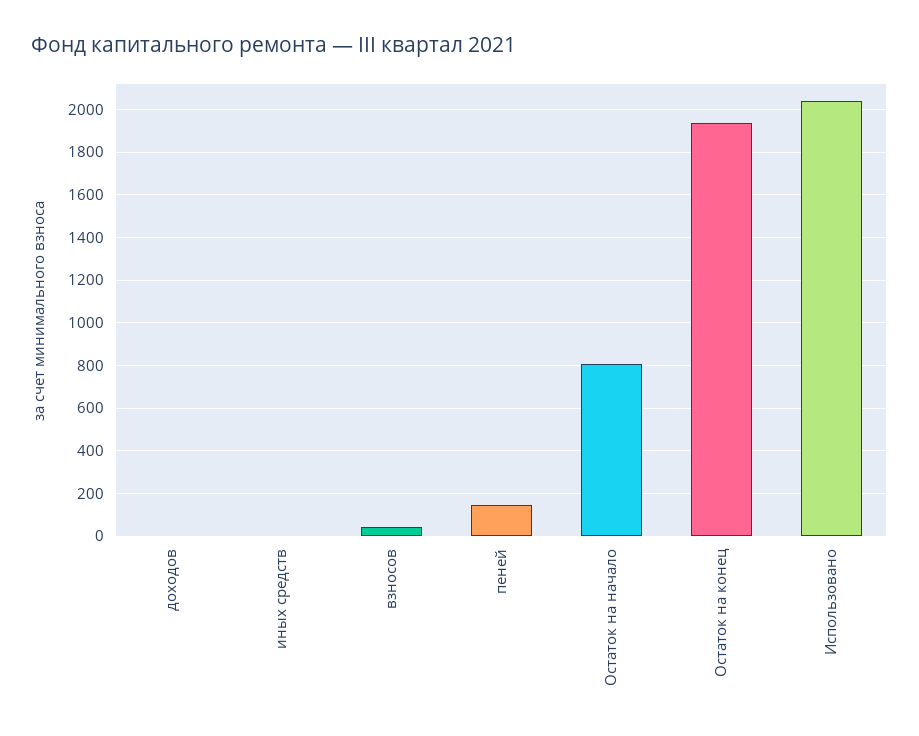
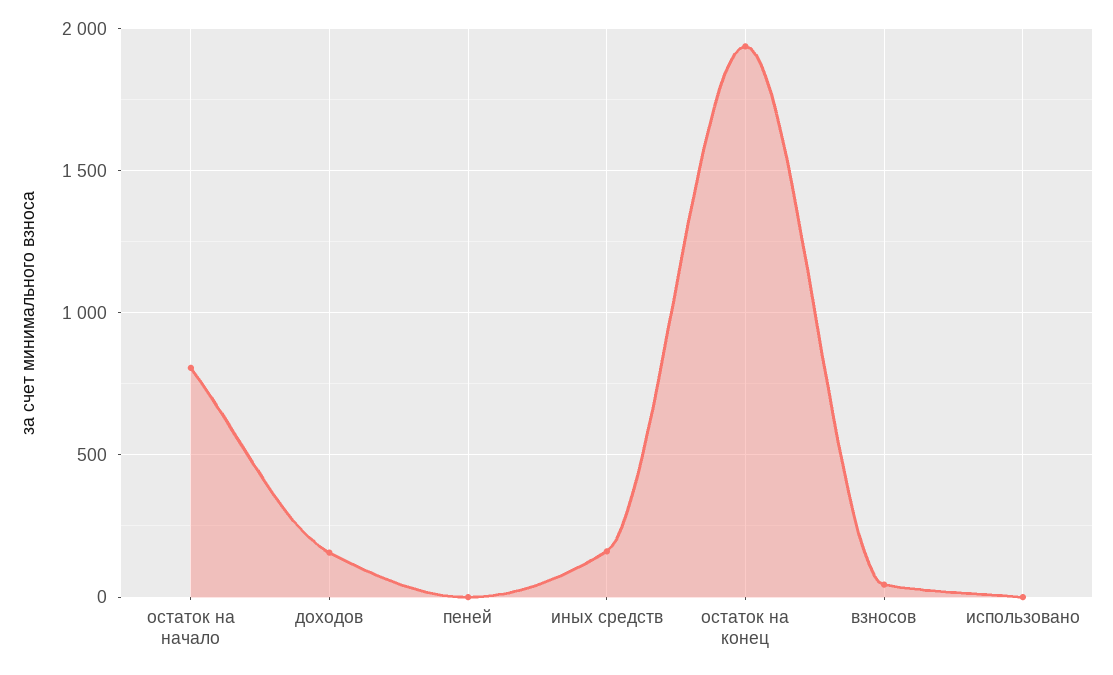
доходов: 0 -> 150
иных средств: 0 -> 150
пеней: 150 -> 0
Использовано: 2050 -> 0

